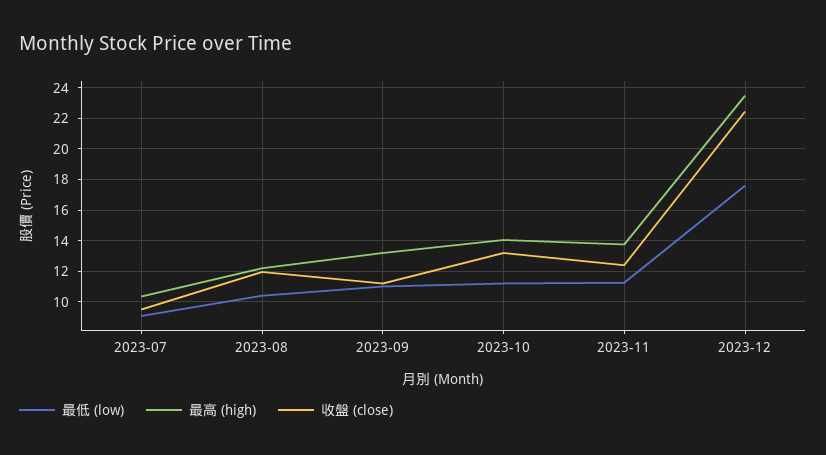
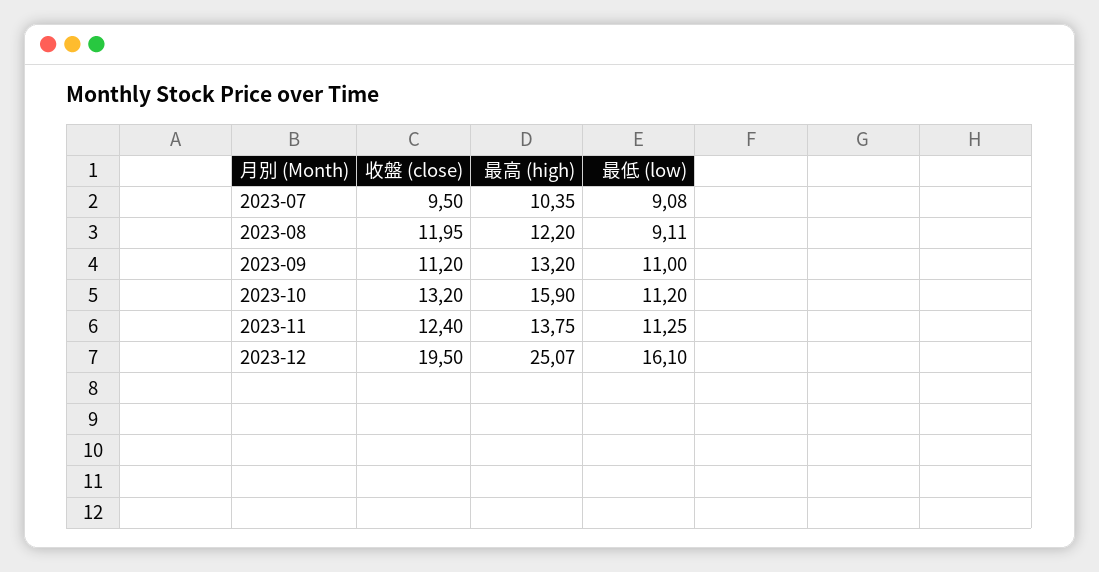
最低 (low), 2023-08: 10.5 -> 9.11
最高 (high), 2023-10: 14 -> 15.9
最低 (low), 2023-12: 17.5 -> 16.1
最高 (high), 2023-12: 23.5 -> 25.07
收盤 (close), 2023-12: 22.5 -> 19.5

